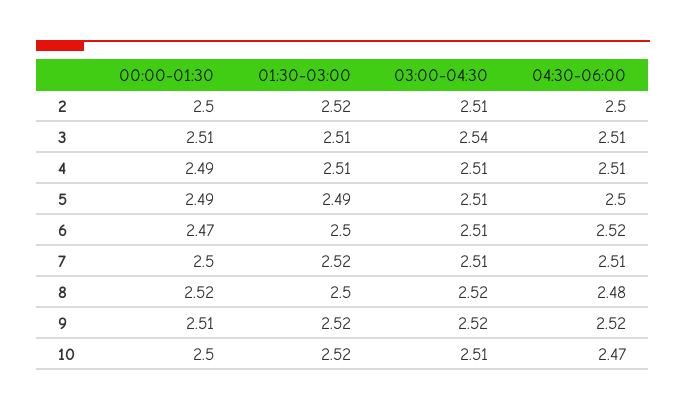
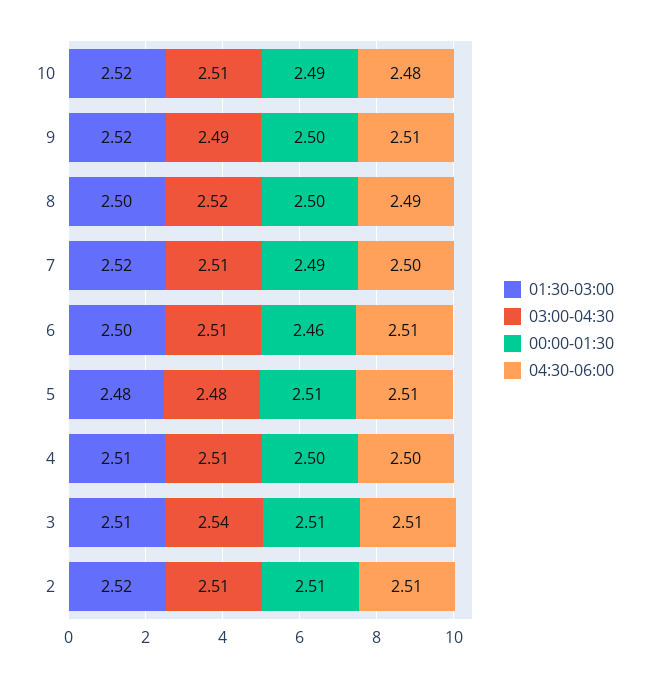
00:00-01:30, 2: 2.5 -> 2.51
04:30-06:00, 2: 2.5 -> 2.51
00:00-01:30, 4: 2.49 -> 2.5
04:30-06:00, 4: 2.51 -> 2.5
00:00-01:30, 5: 2.49 -> 2.51
01:30-03:00, 5: 2.49 -> 2.48
03:00-04:30, 5: 2.51 -> 2.48
04:30-06:00, 5: 2.5 -> 2.51
00:00-01:30, 6: 2.47 -> 2.46
04:30-06:00, 6: 2.52 -> 2.51
00:00-01:30, 7: 2.5 -> 2.49
04:30-06:00, 7: 2.51 -> 2.5
00:00-01:30, 8: 2.52 -> 2.5
04:30-06:00, 8: 2.48 -> 2.49
00:00-01:30, 9: 2.51 -> 2.5
03:00-04:30, 9: 2.52 -> 2.49
04:30-06:00, 9: 2.52 -> 2.51
00:00-01:30, 10: 2.5 -> 2.49
04:30-06:00, 10: 2.47 -> 2.48

